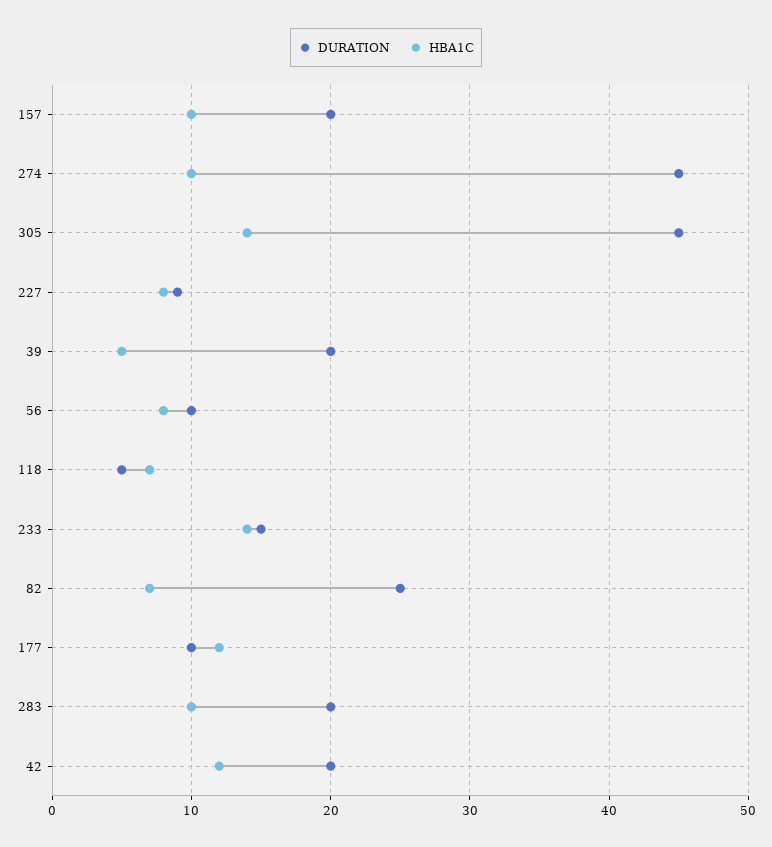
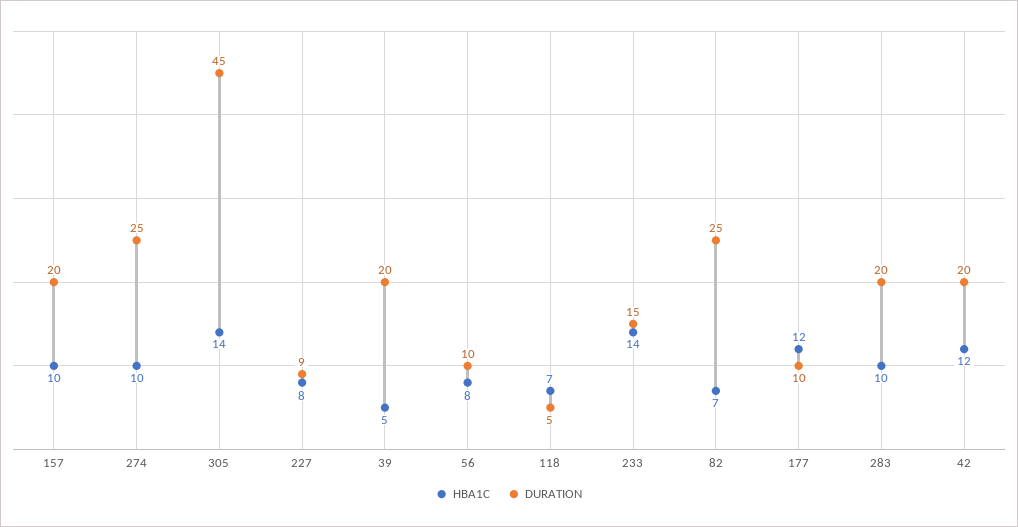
DURATION, 274: 45 -> 25

